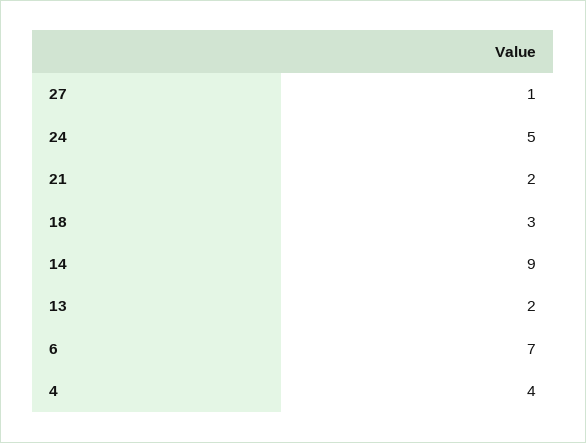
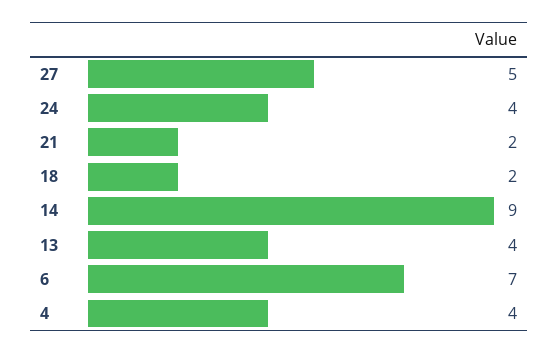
27: 1 -> 5
24: 5 -> 4
18: 3 -> 2
13: 2 -> 4

